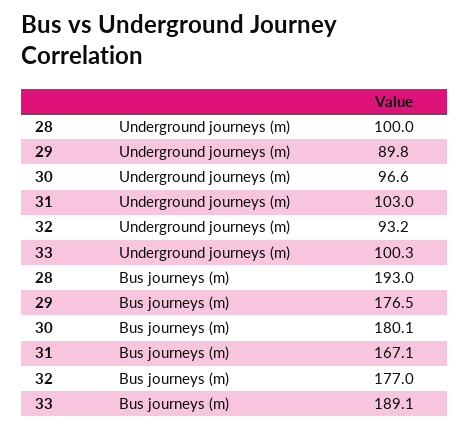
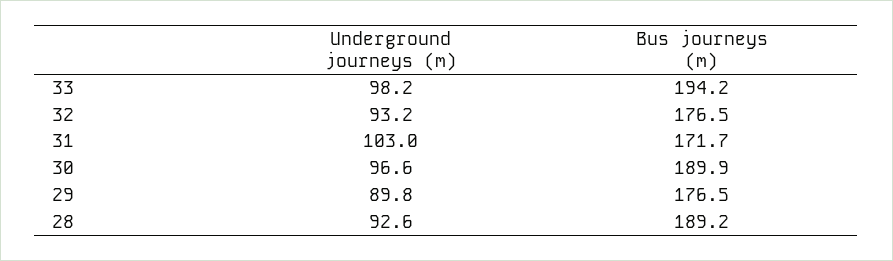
28, Underground journeys (m): 100 -> 92.6
33, Underground journeys (m): 100.3 -> 98.2
28, Bus journeys (m): 193 -> 189.2
30, Bus journeys (m): 180.1 -> 189.9
31, Bus journeys (m): 167.1 -> 171.7
32, Bus journeys (m): 177 -> 176.5
33, Bus journeys (m): 189.1 -> 194.2

